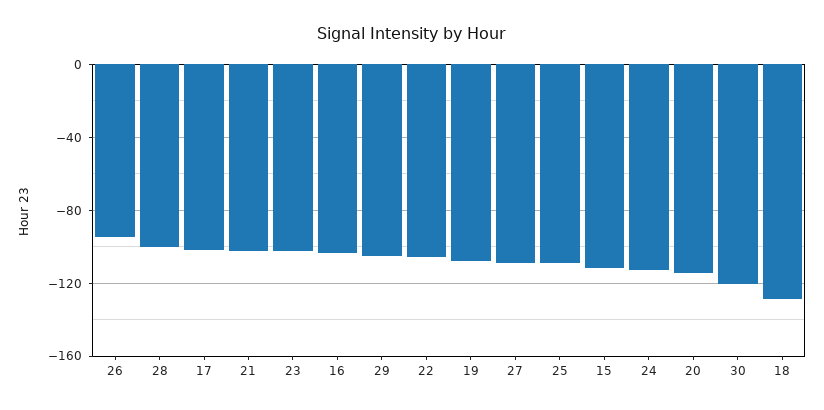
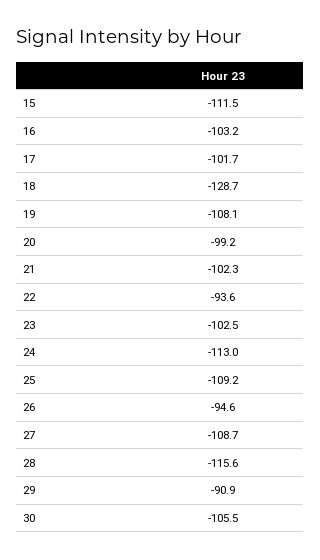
28: -100 -> -115.6
29: -105 -> -90.9
22: -105 -> -93.6
20: -115 -> -99.2
30: -120 -> -105.5

